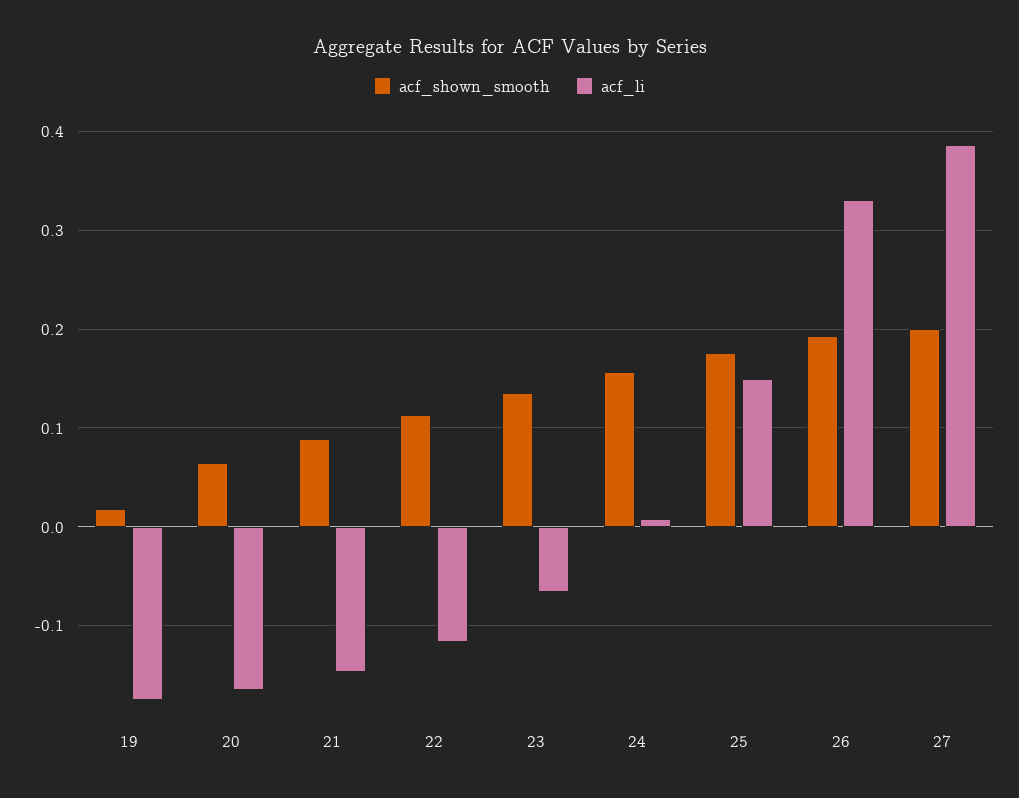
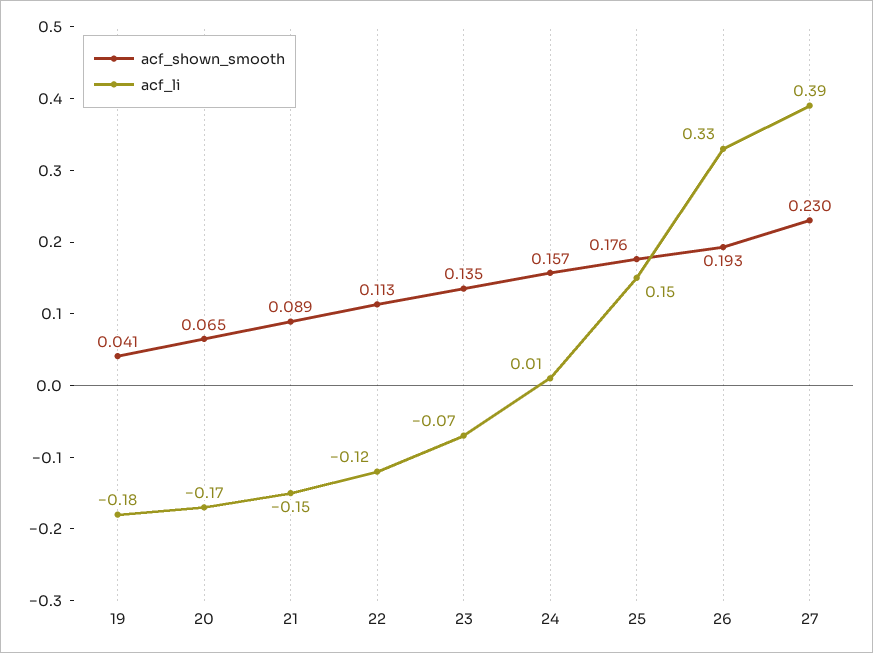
acf_shown_smooth, 19: 0.02 -> 0.041
acf_shown_smooth, 27: 0.2 -> 0.23

